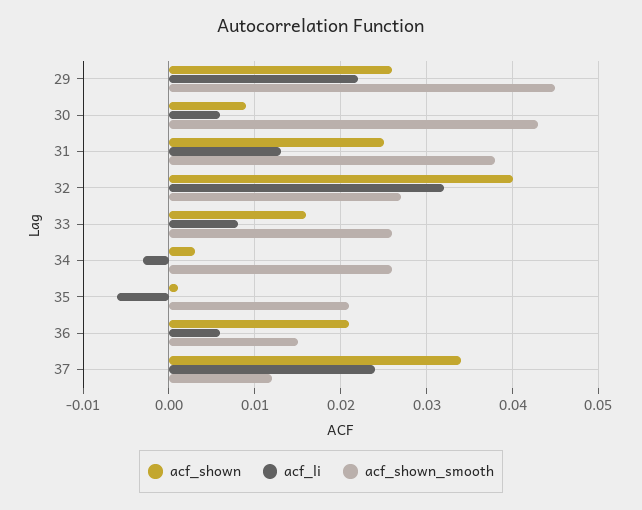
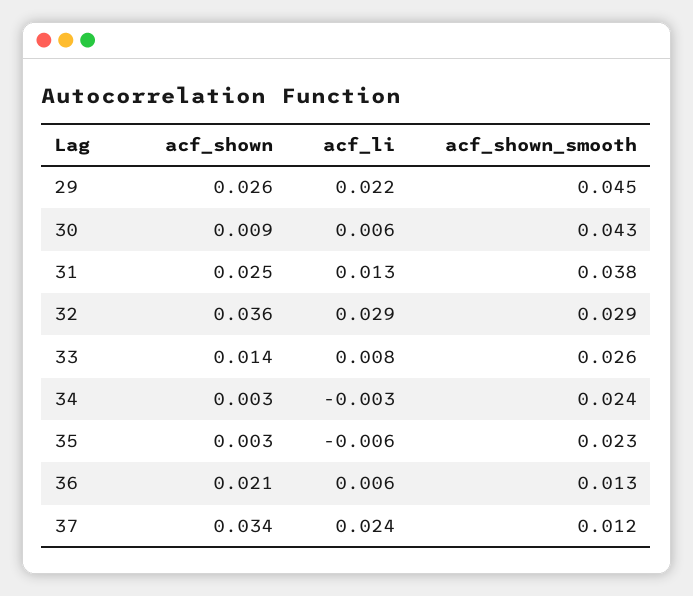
acf_shown, 32: 0.04 -> 0.036
acf_li, 32: 0.032 -> 0.029
acf_shown_smooth, 32: 0.027 -> 0.029
acf_shown, 33: 0.016 -> 0.014
acf_shown_smooth, 34: 0.026 -> 0.024
acf_shown, 35: 0.001 -> 0.003
acf_shown_smooth, 35: 0.021 -> 0.023
acf_shown_smooth, 36: 0.015 -> 0.013

